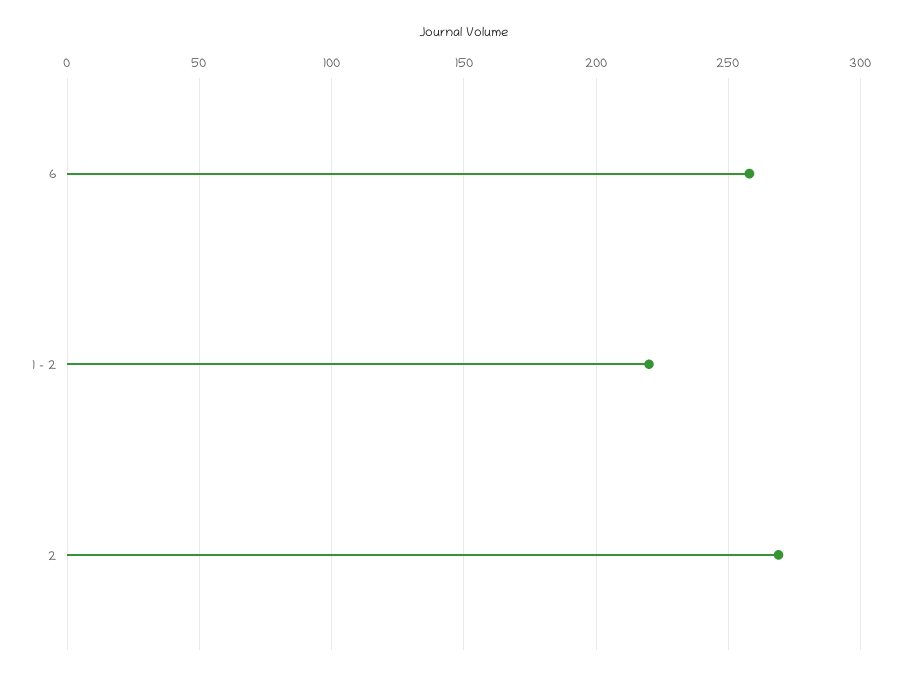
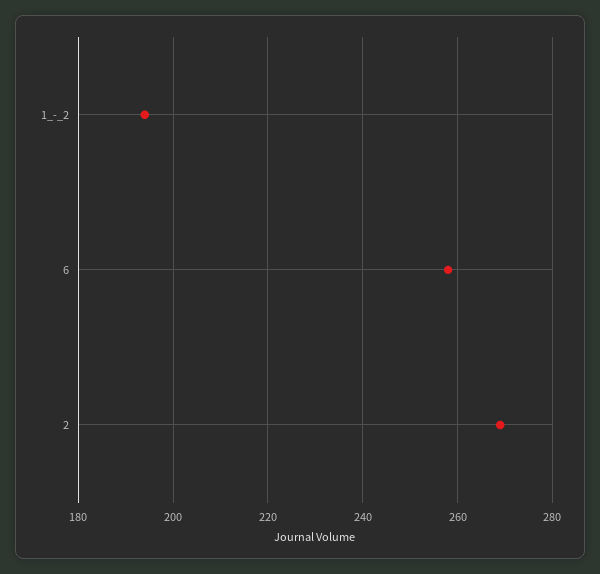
1 - 2: 220 -> 195

